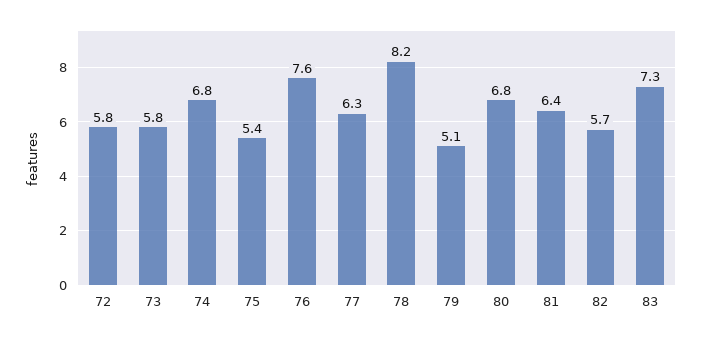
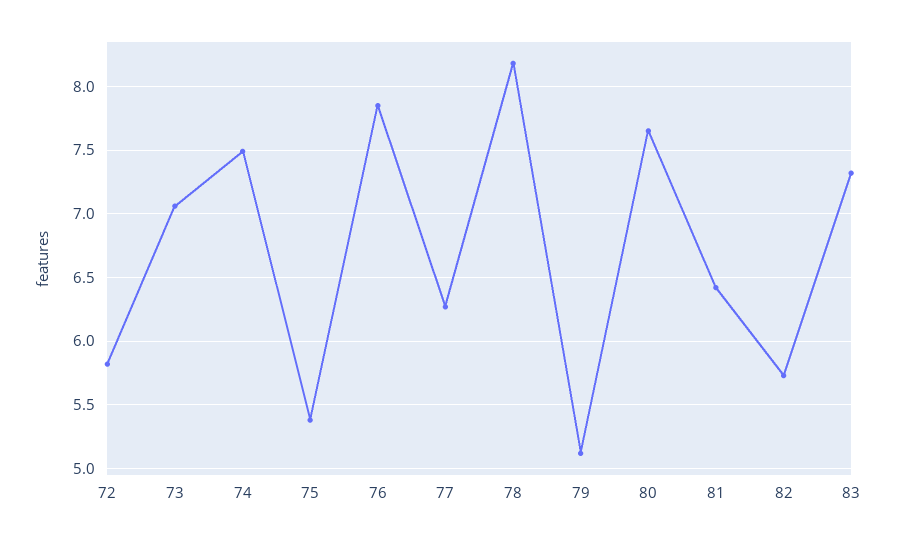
73: 5.8 -> 7.05
74: 6.8 -> 7.5
76: 7.6 -> 7.85
80: 6.8 -> 7.65

